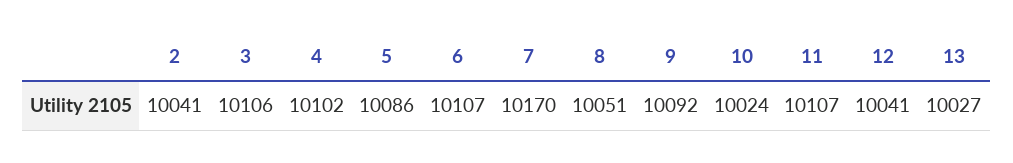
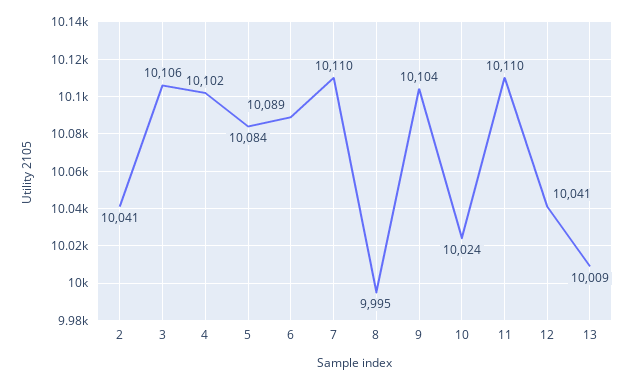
5: 10086 -> 10084
6: 10107 -> 10089
7: 10170 -> 10110
8: 10051 -> 9995
9: 10092 -> 10104
11: 10107 -> 10110
13: 10027 -> 10009

